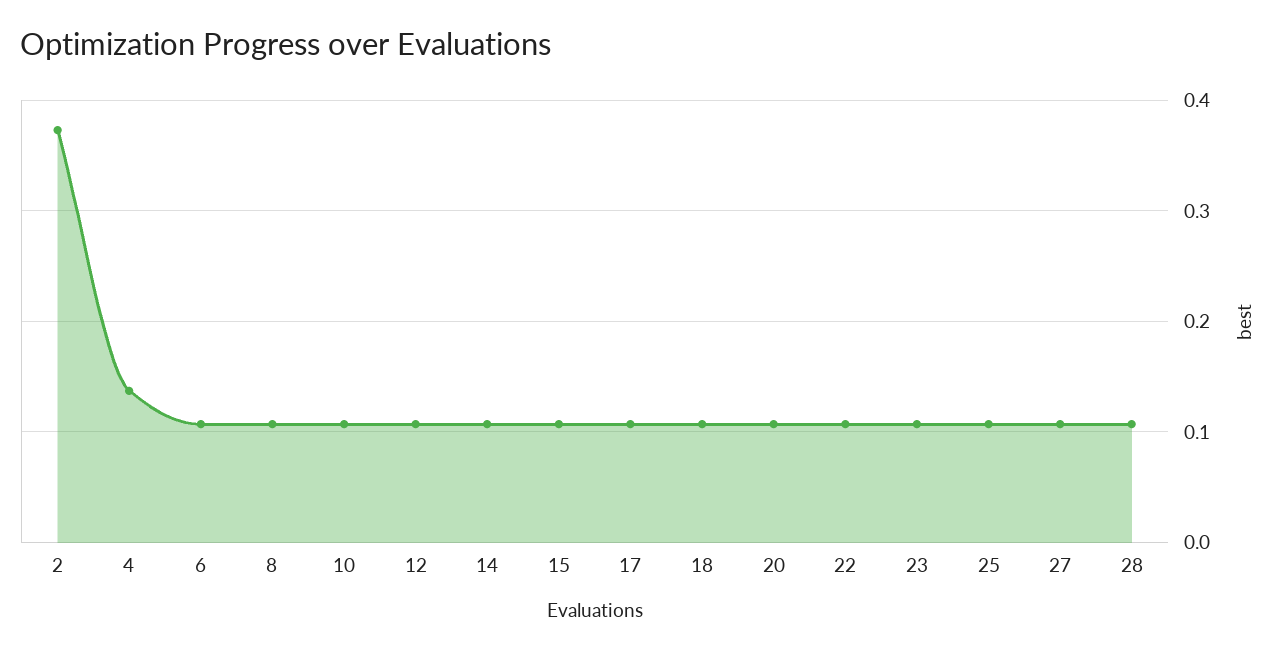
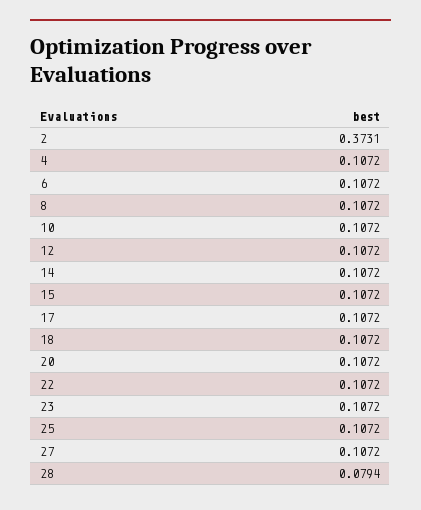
4: 0.14 -> 0.1072
28: 0.11 -> 0.0794

